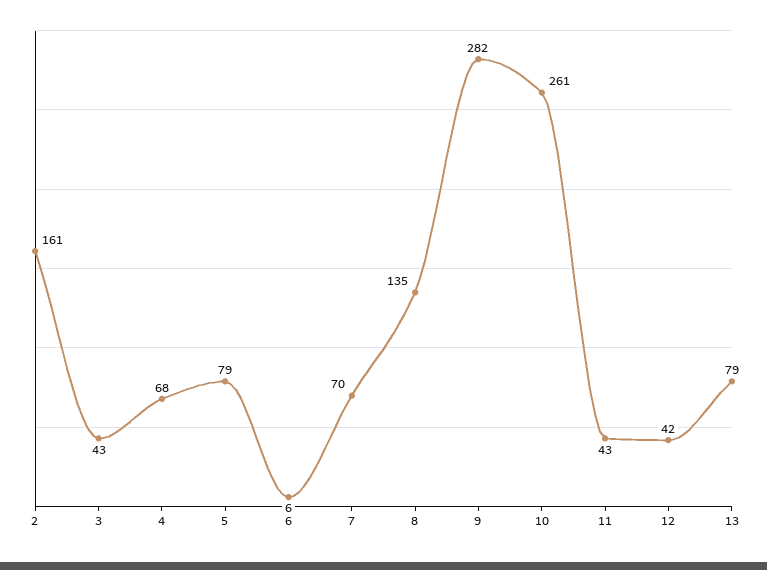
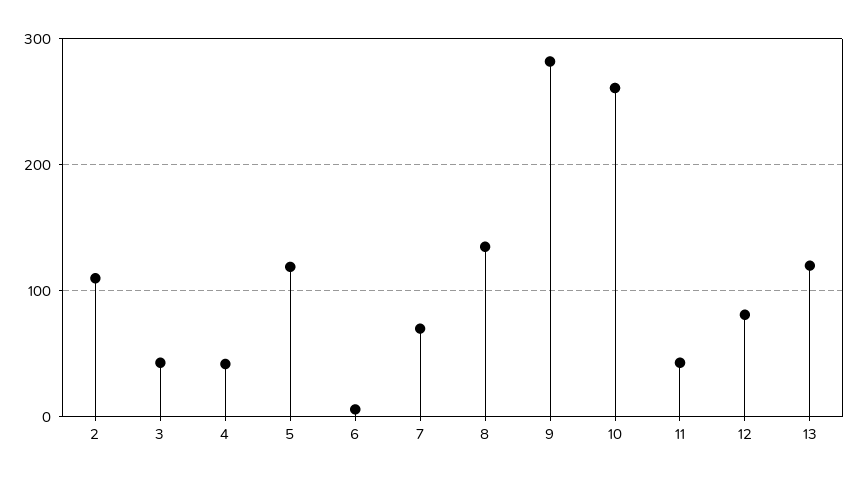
2: 161 -> 110
4: 68 -> 40
5: 79 -> 120
12: 42 -> 80
13: 79 -> 120

